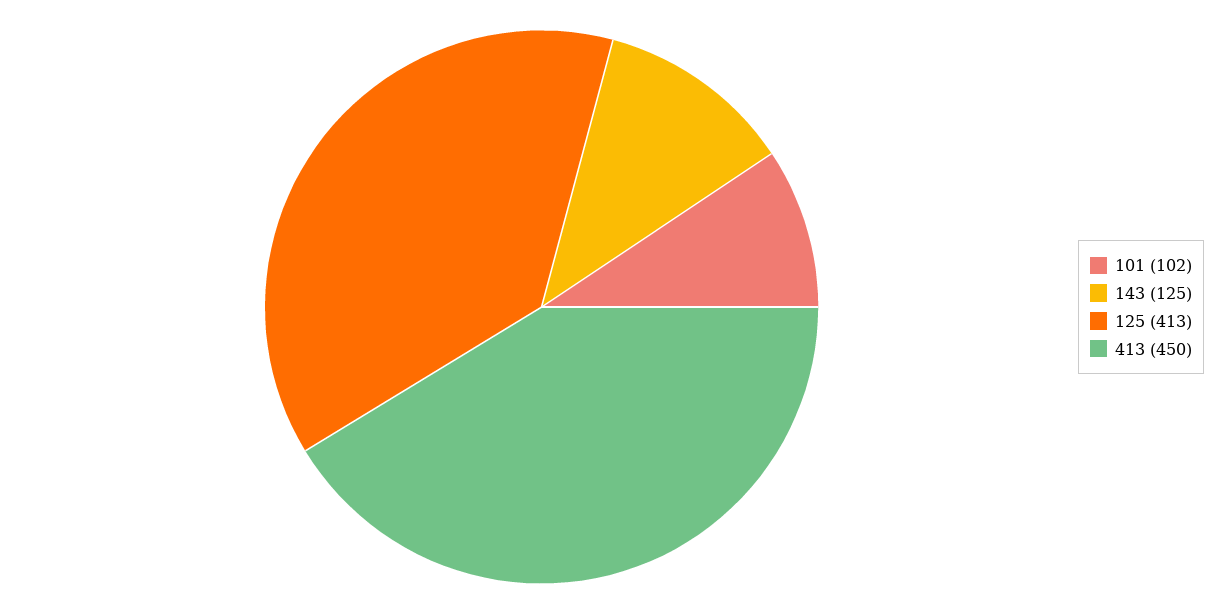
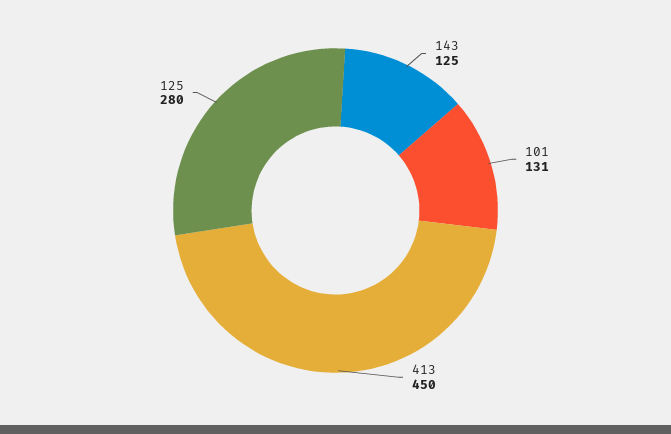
101: 102 -> 131
125: 413 -> 280

